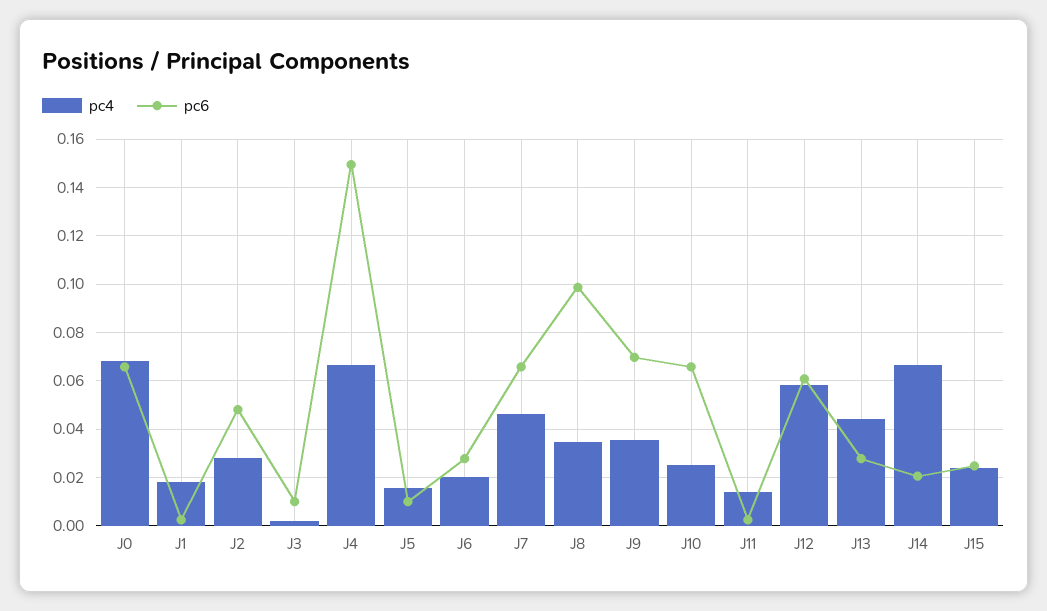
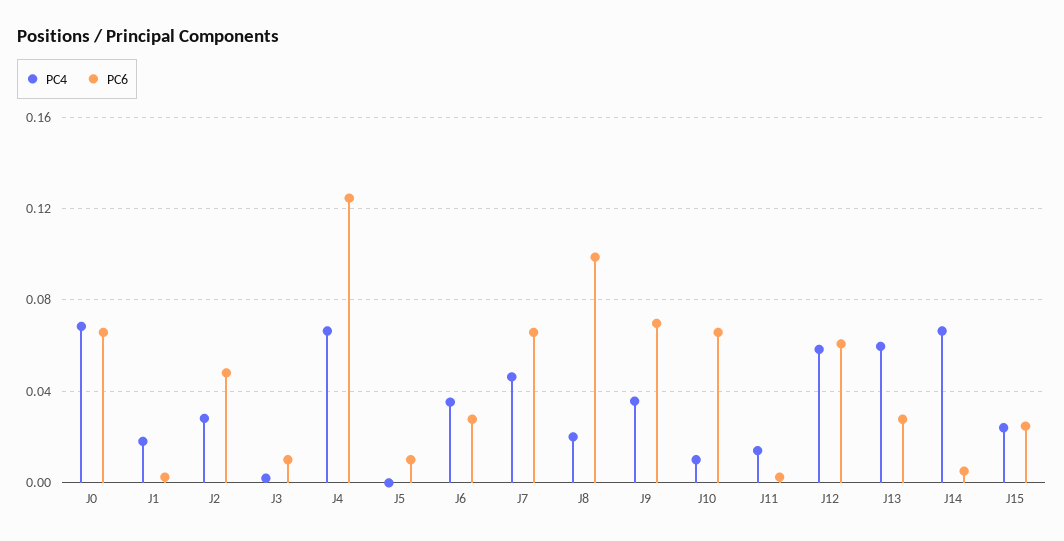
pc6, J4: 0.15 -> 0.125
pc4, J5: 0.015 -> 0
pc4, J6: 0.02 -> 0.035
pc4, J8: 0.035 -> 0.02
pc4, J10: 0.025 -> 0.01
pc4, J13: 0.045 -> 0.06
pc6, J14: 0.02 -> 0.005

